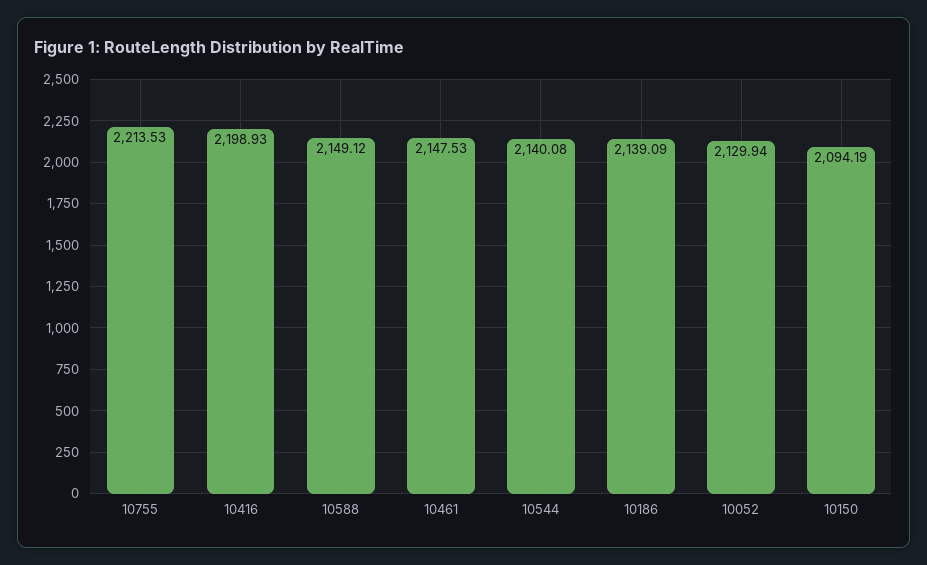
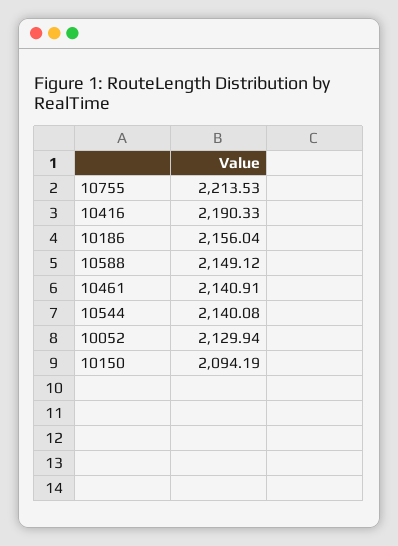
10416: 2198.93 -> 2190.33
10461: 2147.53 -> 2140.91
10186: 2139.09 -> 2156.04

